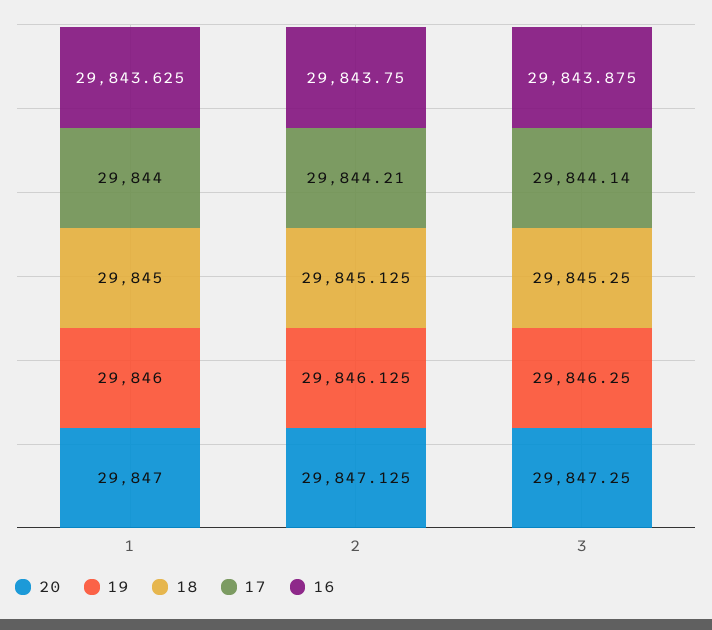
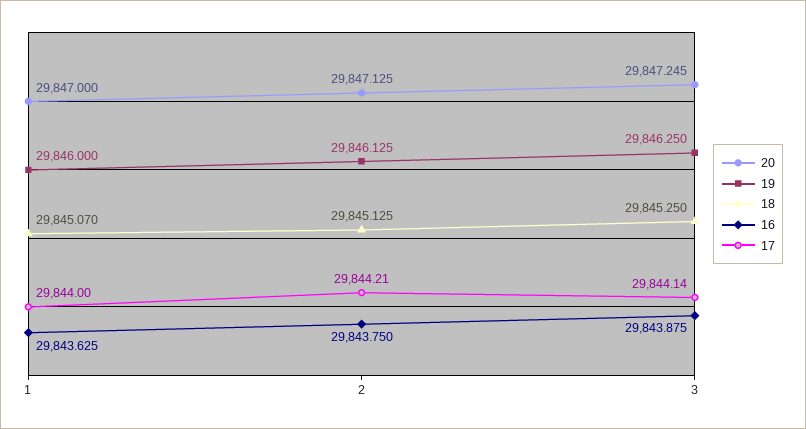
18, 1: 29845 -> 29845.07
20, 3: 29847.25 -> 29847.245

